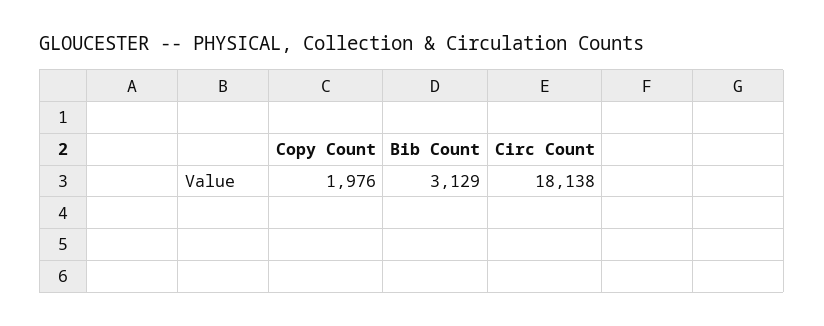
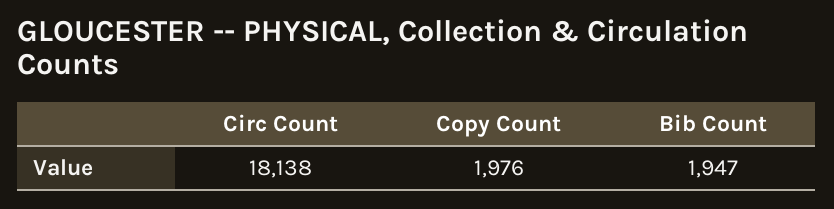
Bib Count: 3129 -> 1947

